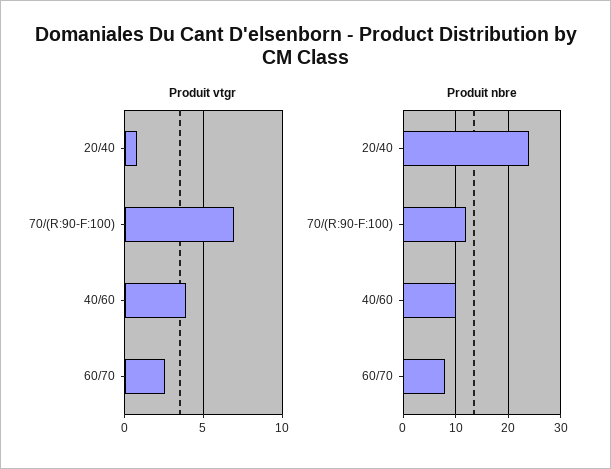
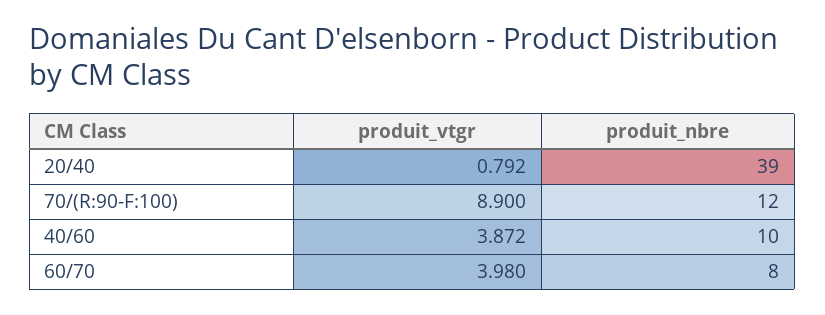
Produit vtgr, 70/(R:90-F:100): 7 -> 8.9
Produit vtgr, 60/70: 2.5 -> 3.98
Produit nbre, 20/40: 25 -> 39

